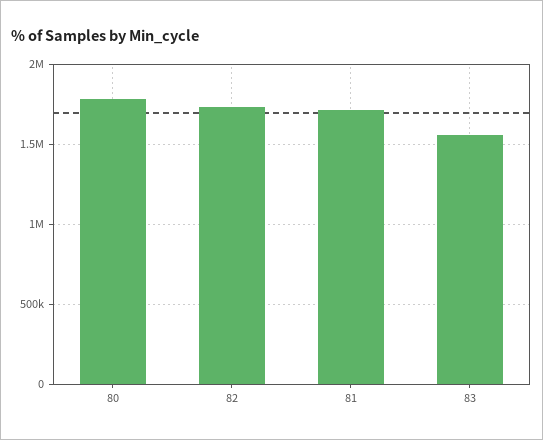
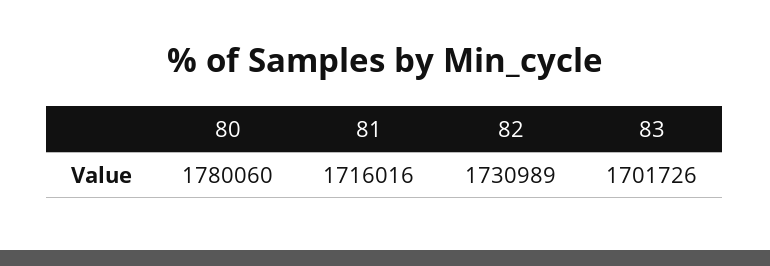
83: 1550000 -> 1701726

